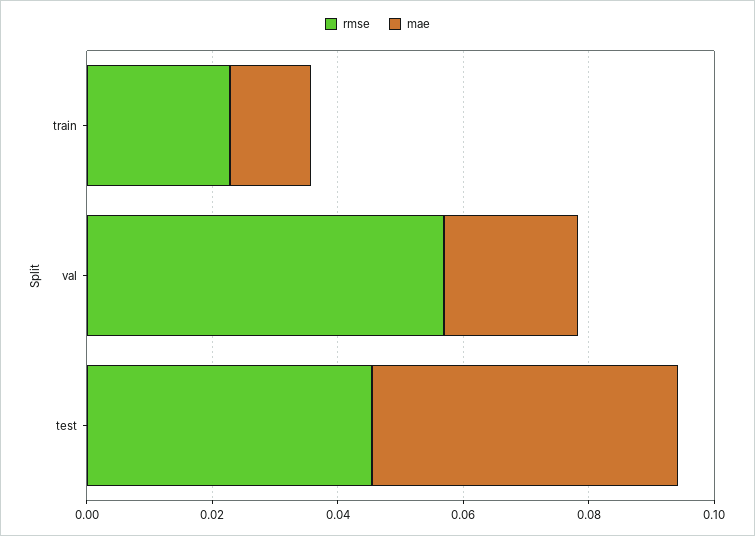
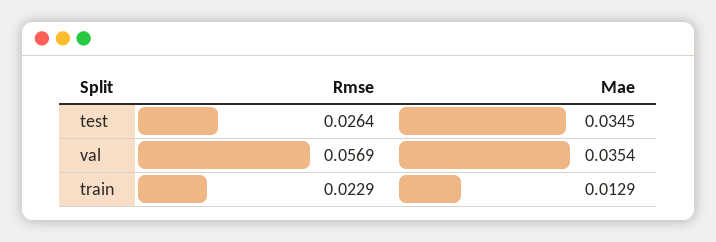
mae, val: 0.02 -> 0.0354
rmse, test: 0.045 -> 0.0264
mae, test: 0.05 -> 0.0345

